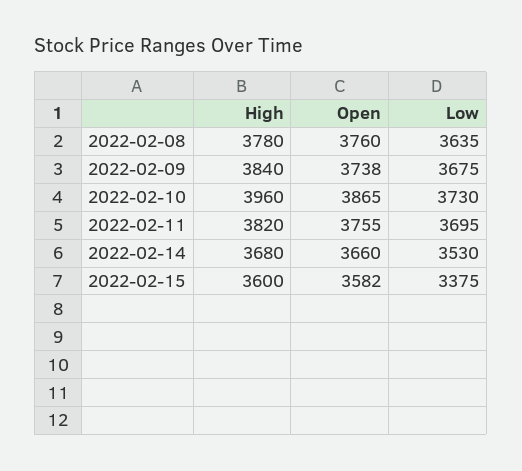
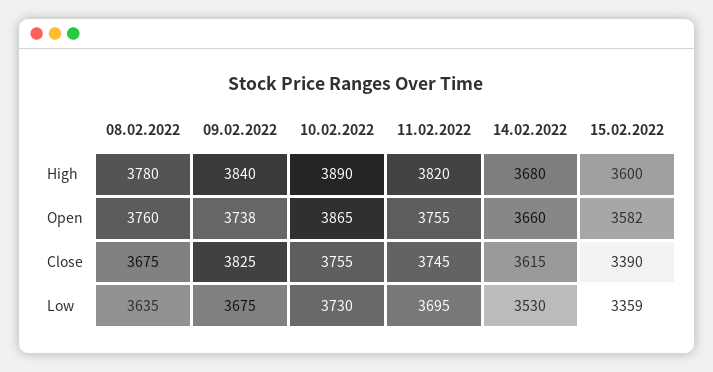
High, 2022-02-10: 3960 -> 3890
Low, 2022-02-15: 3375 -> 3359
Close, 2022-02-08: none -> 3675
Close, 2022-02-09: none -> 3825
Close, 2022-02-10: none -> 3755
Close, 2022-02-11: none -> 3745
Close, 2022-02-14: none -> 3615
Close, 2022-02-15: none -> 3390

